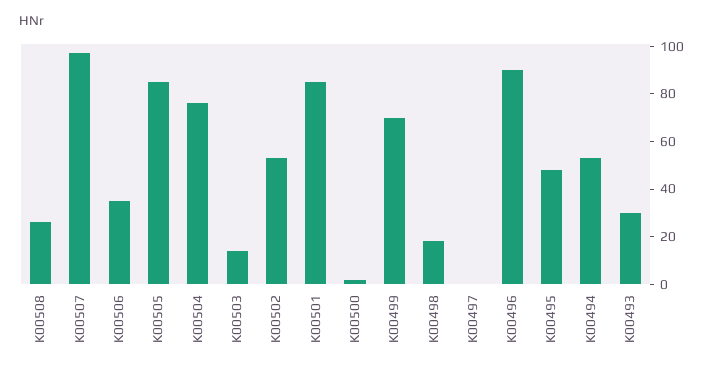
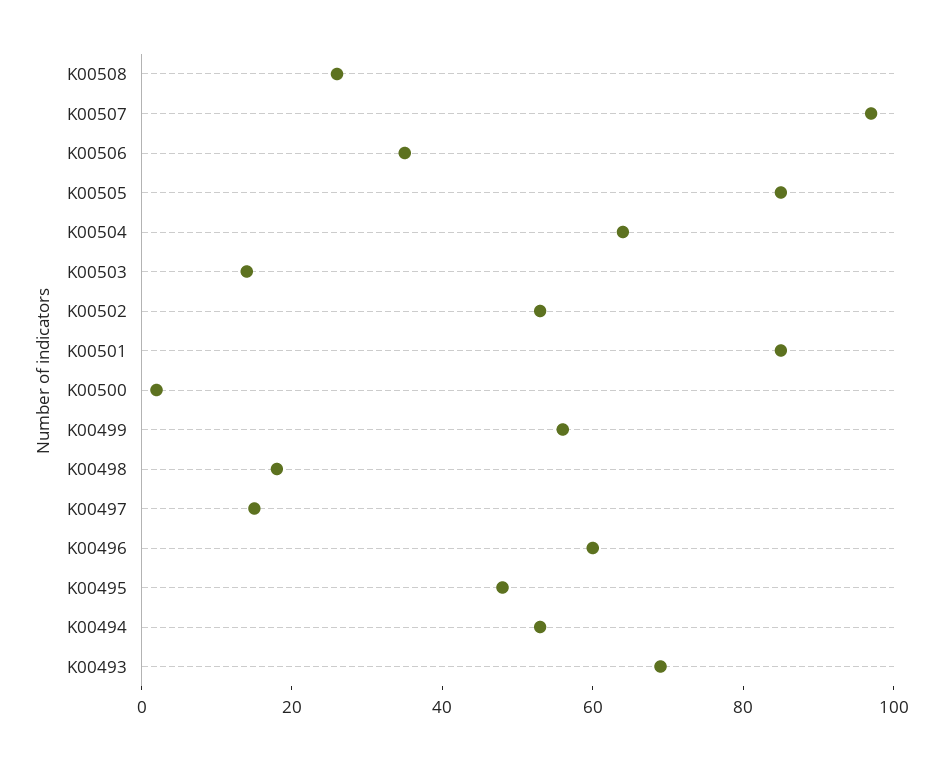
K00504: 75 -> 65
K00499: 70 -> 55
K00497: 0 -> 15
K00496: 90 -> 60
K00493: 30 -> 70

